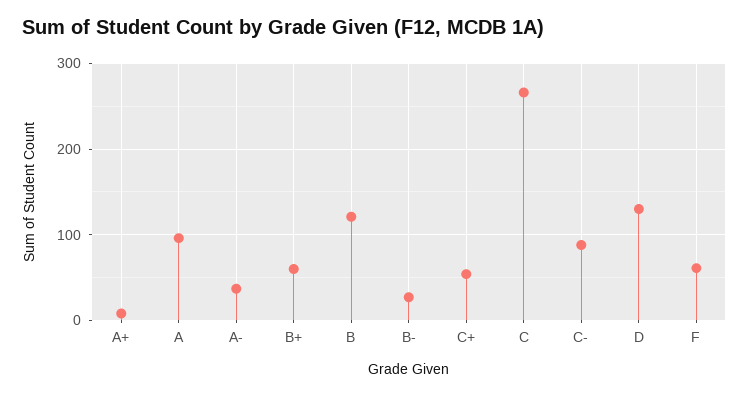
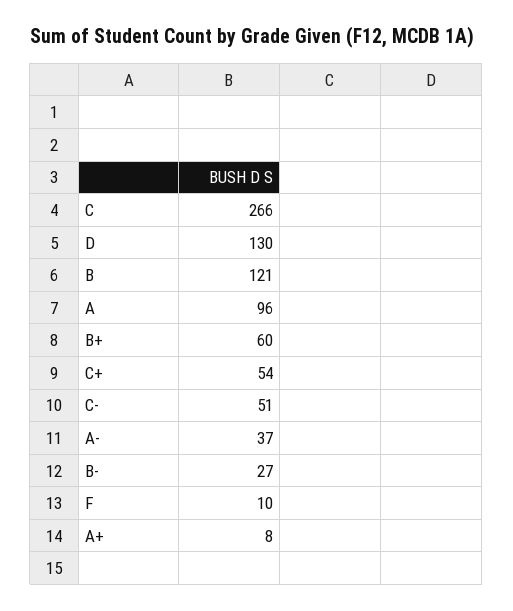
C-: 90 -> 51
F: 60 -> 10

